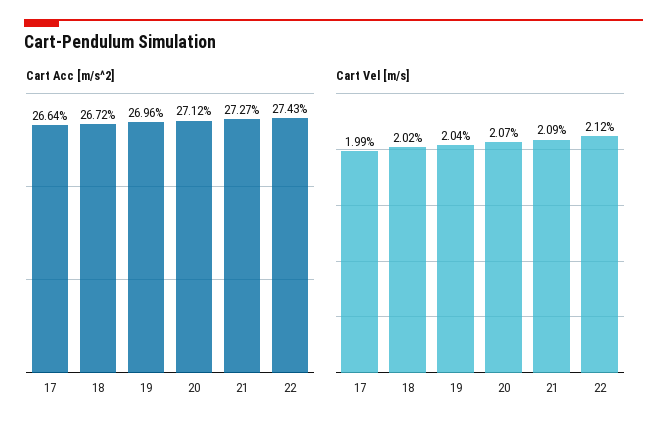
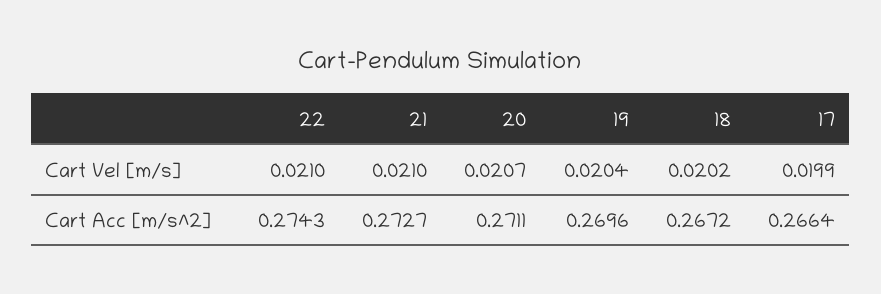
Cart Acc [m/s^2], 20: 0.2712 -> 0.2711
Cart Vel [m/s], 21: 0.0209 -> 0.021
Cart Vel [m/s], 22: 0.0212 -> 0.021

